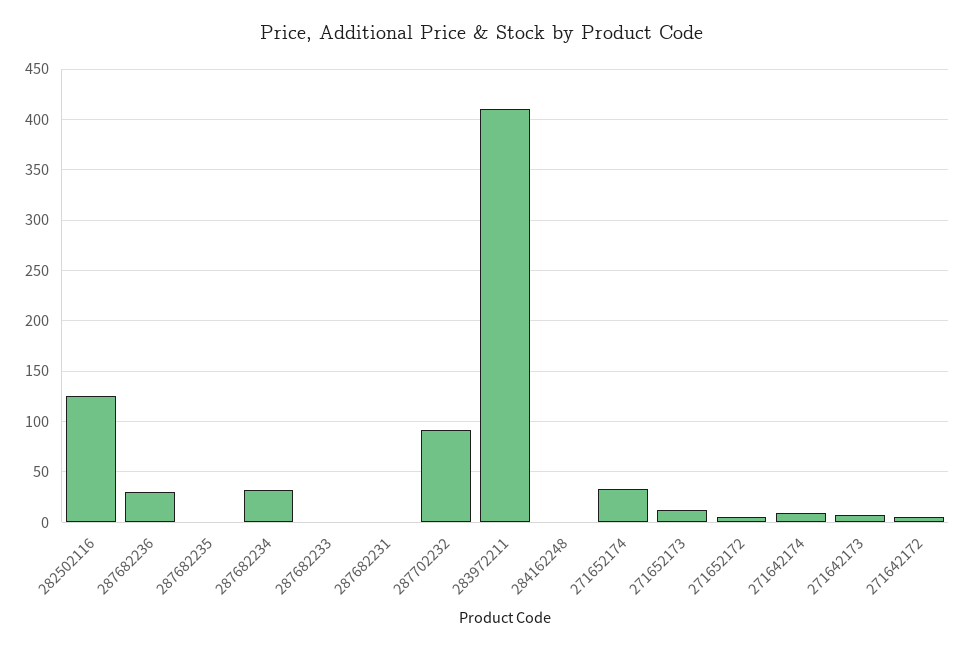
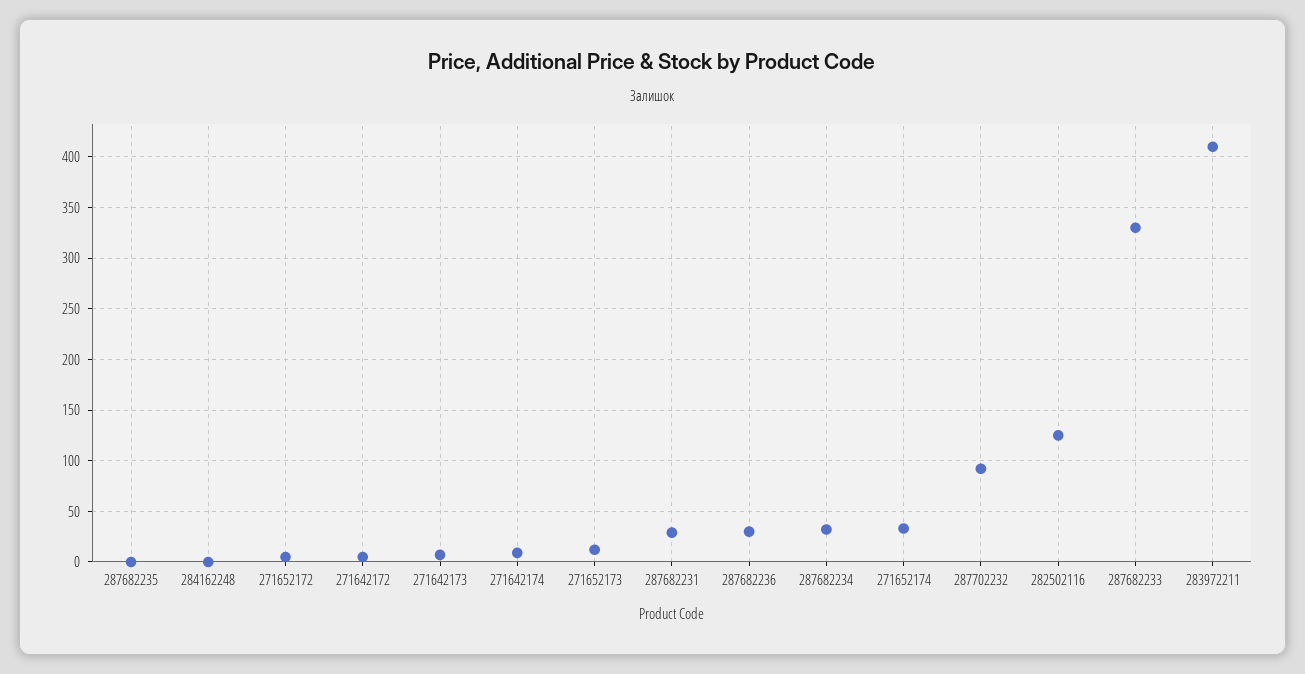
287682233: 0 -> 330
287682231: 0 -> 30

